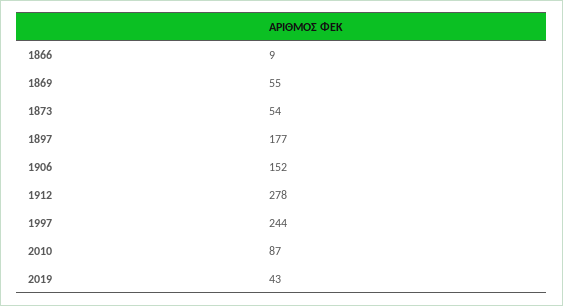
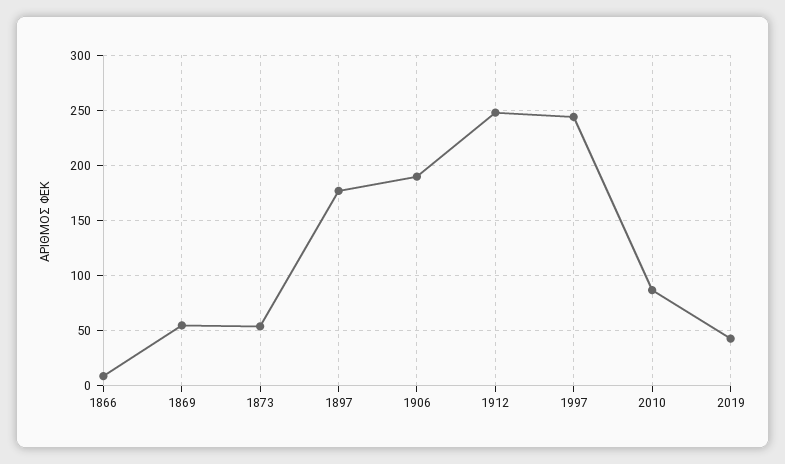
1906: 152 -> 190
1912: 278 -> 250

